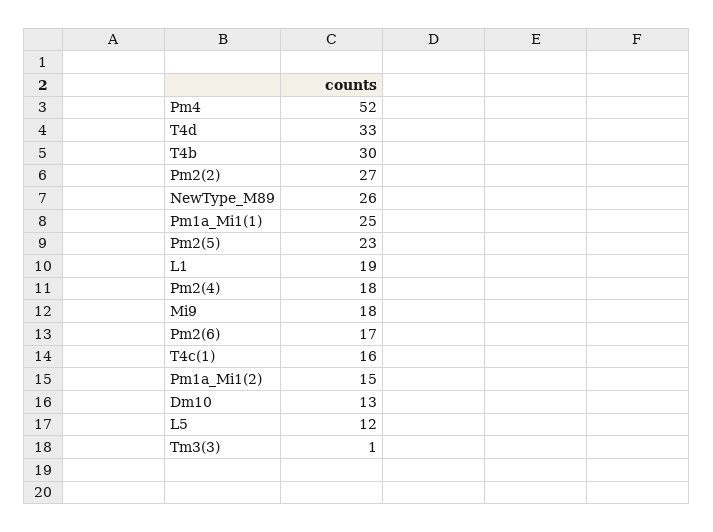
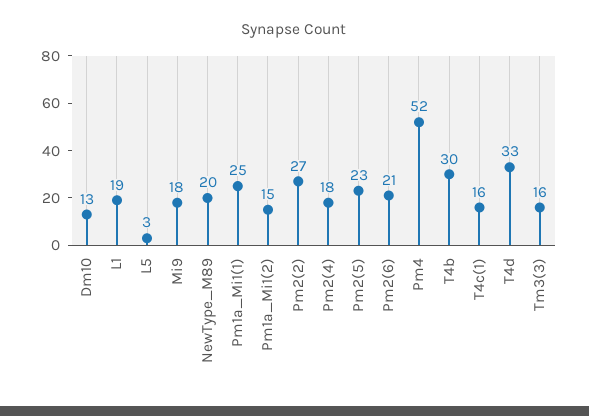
NewType_M89: 26 -> 20
Pm2(6): 17 -> 21
L5: 12 -> 3
Tm3(3): 1 -> 16

